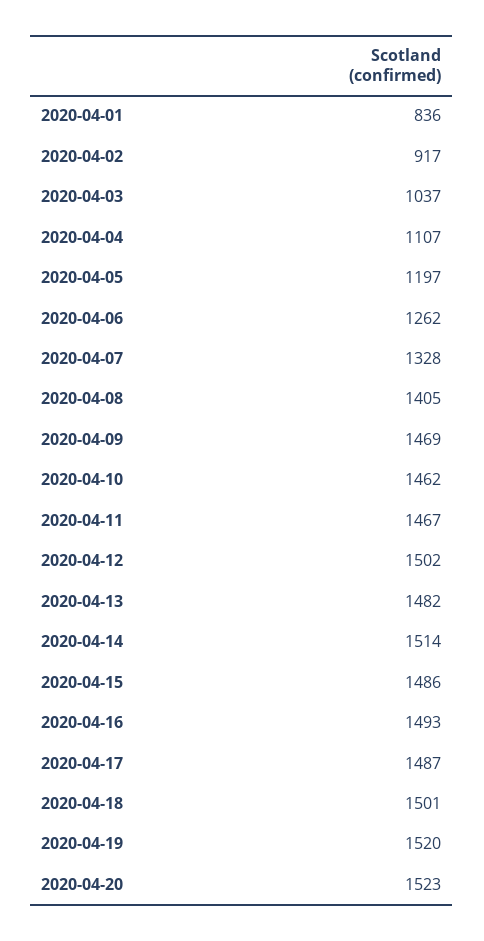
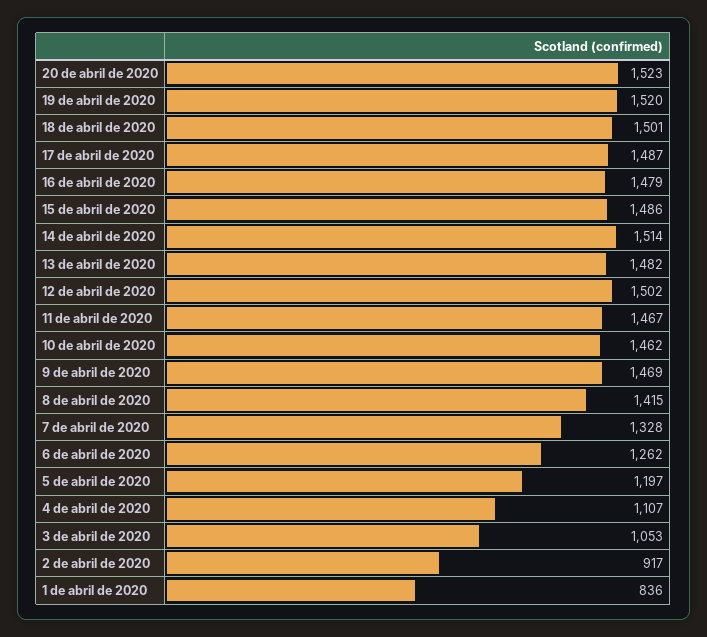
2020-04-03: 1037 -> 1053
2020-04-08: 1405 -> 1415
2020-04-16: 1493 -> 1479

